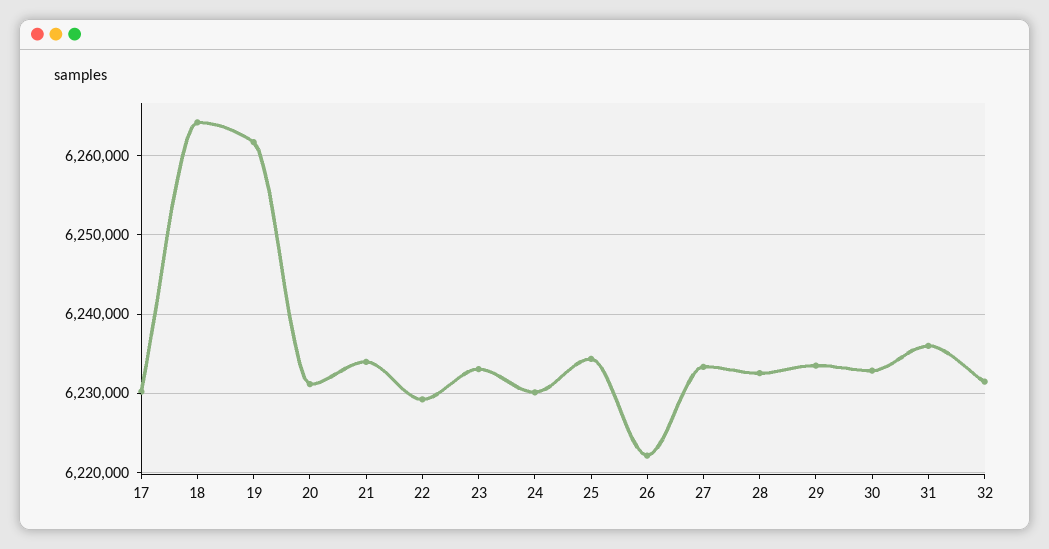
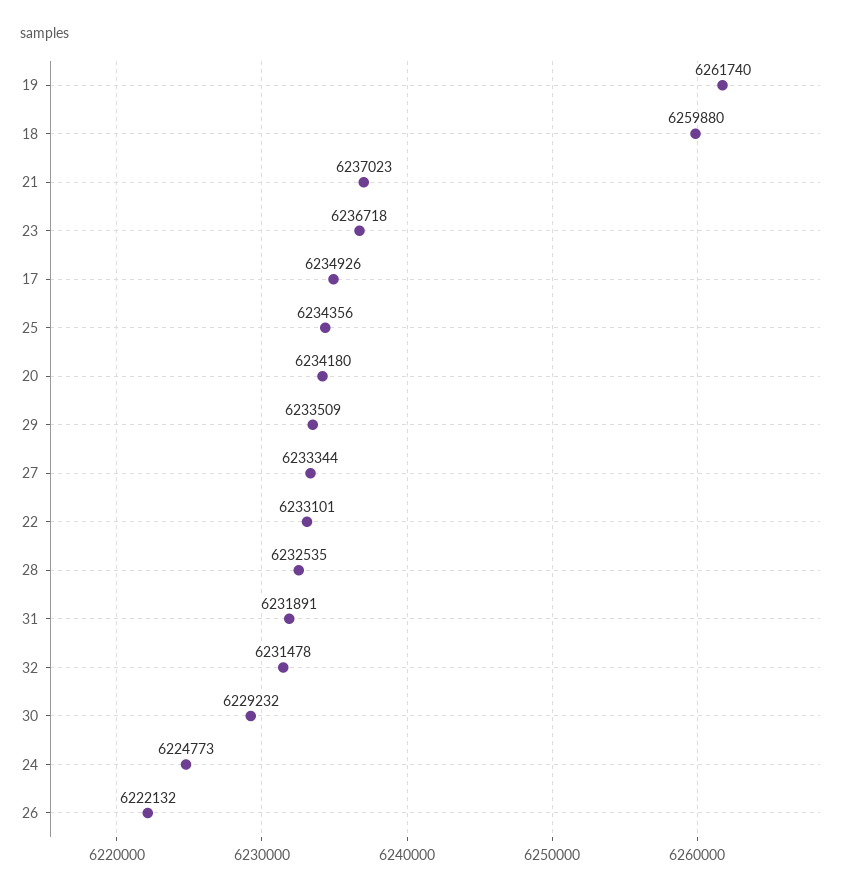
17: 6230000 -> 6234926
18: 6264000 -> 6259880
20: 6231000 -> 6234180
21: 6234000 -> 6237023
22: 6229000 -> 6233101
23: 6233000 -> 6236718
24: 6230000 -> 6224773
30: 6233000 -> 6229232
31: 6236000 -> 6231891

